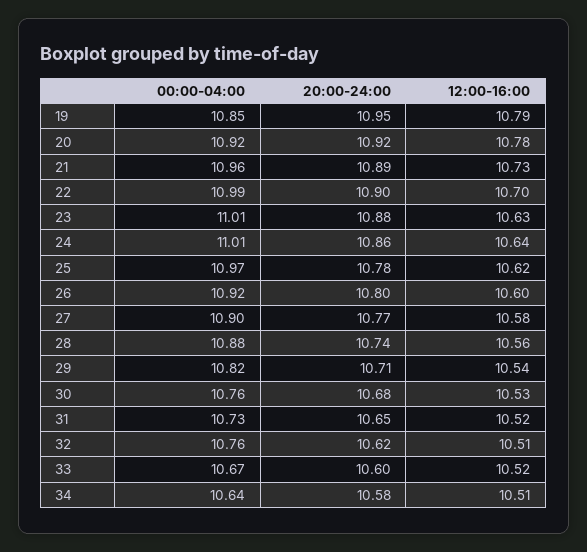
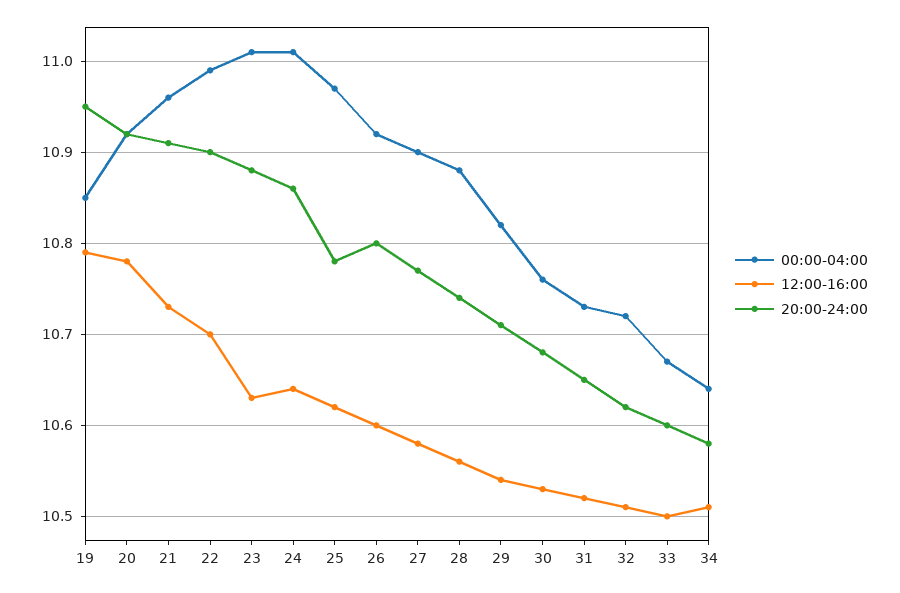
20:00-24:00, 21: 10.89 -> 10.91
00:00-04:00, 32: 10.76 -> 10.72
12:00-16:00, 33: 10.52 -> 10.5

